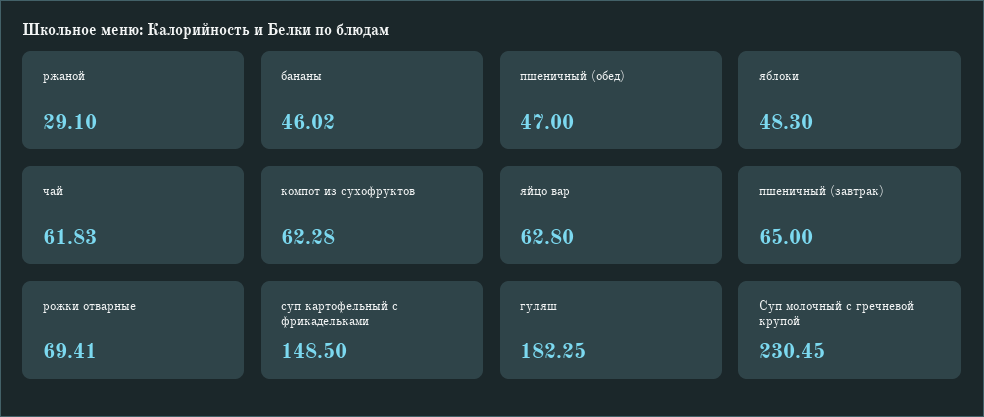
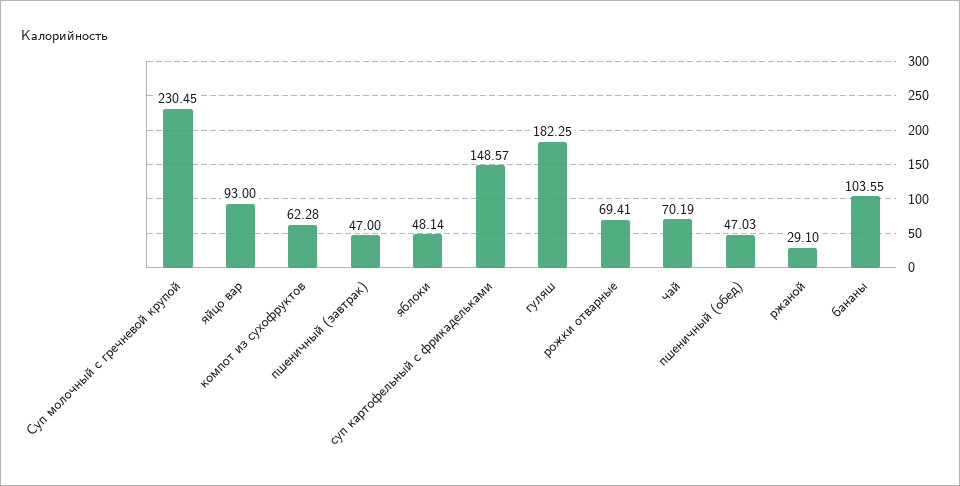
бананы: 46.02 -> 103.55
пшеничный (обед): 47 -> 47.03
яблоки: 48.3 -> 48.14
чай: 61.83 -> 70.19
яйцо вар: 62.8 -> 93
пшеничный (завтрак): 65 -> 47
суп картофельный с фрикадельками: 148.5 -> 148.57

